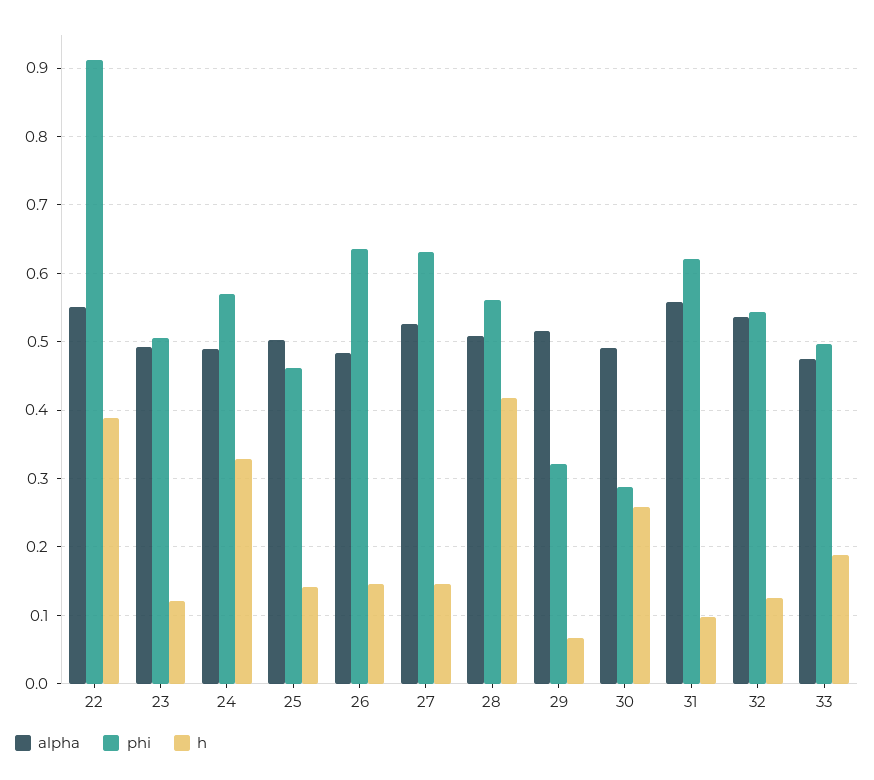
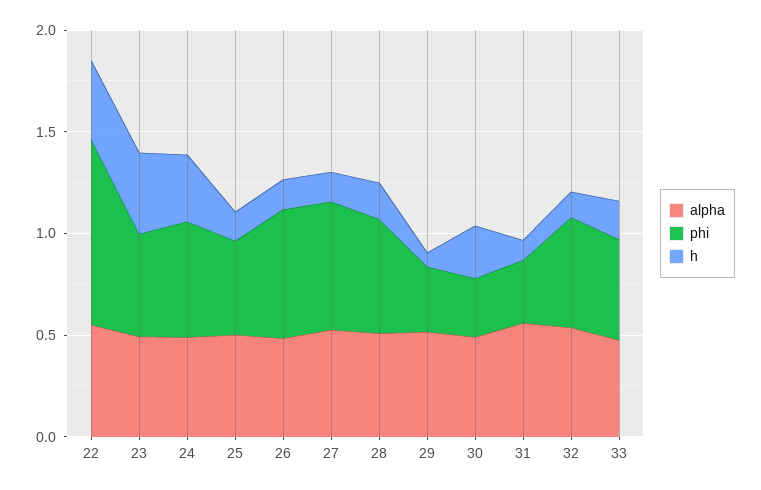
h, 23: 0.12 -> 0.4
h, 28: 0.42 -> 0.2
phi, 31: 0.62 -> 0.3

